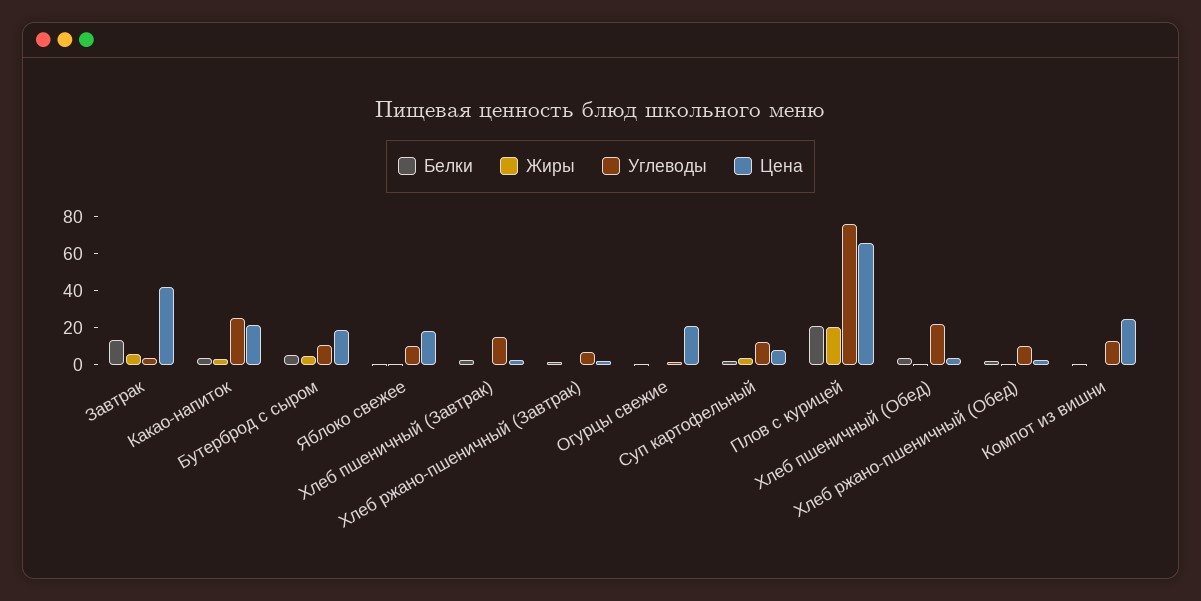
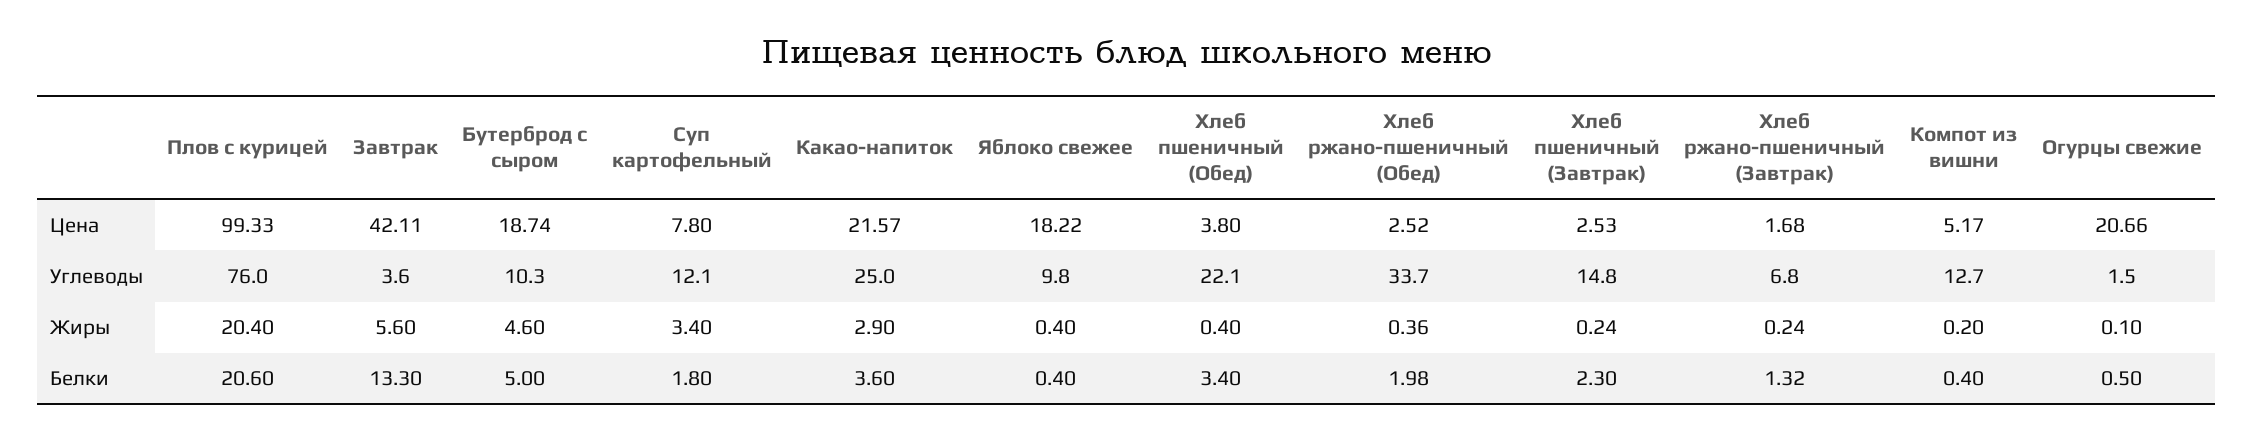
Цена, Плов с курицей: 65 -> 99.33
Углеводы, Хлеб ржано-пшеничный (Обед): 10 -> 33.7
Цена, Компот из вишни: 25 -> 5.17

